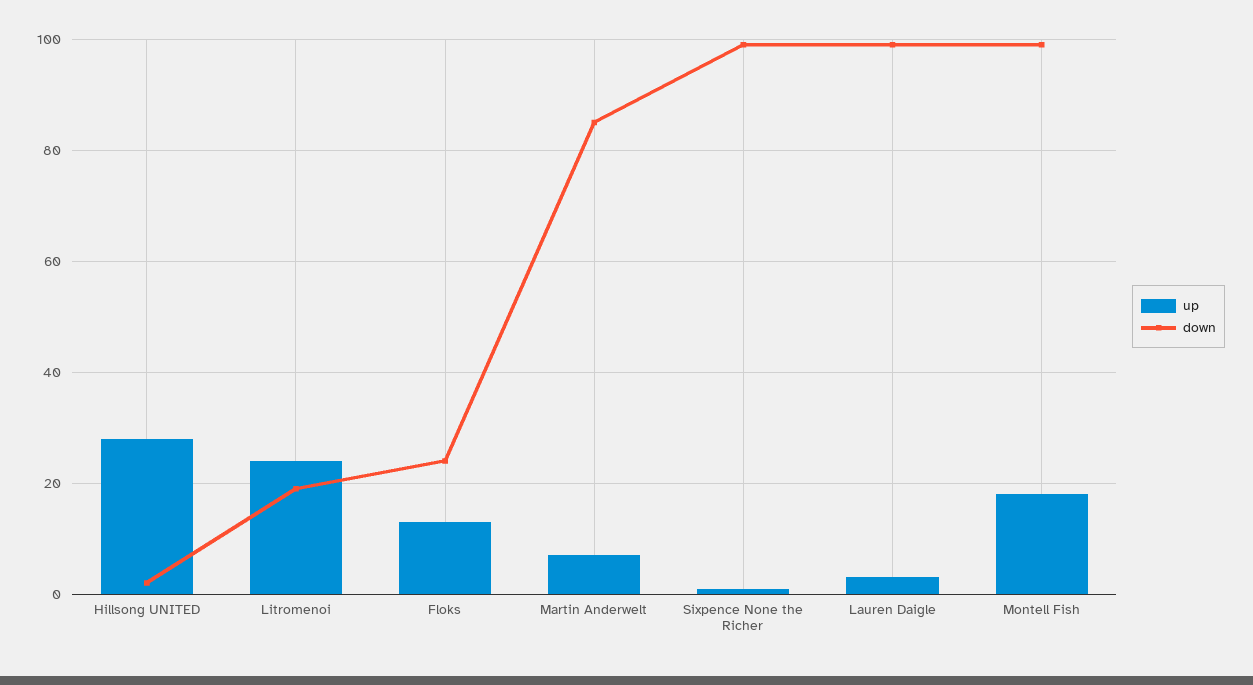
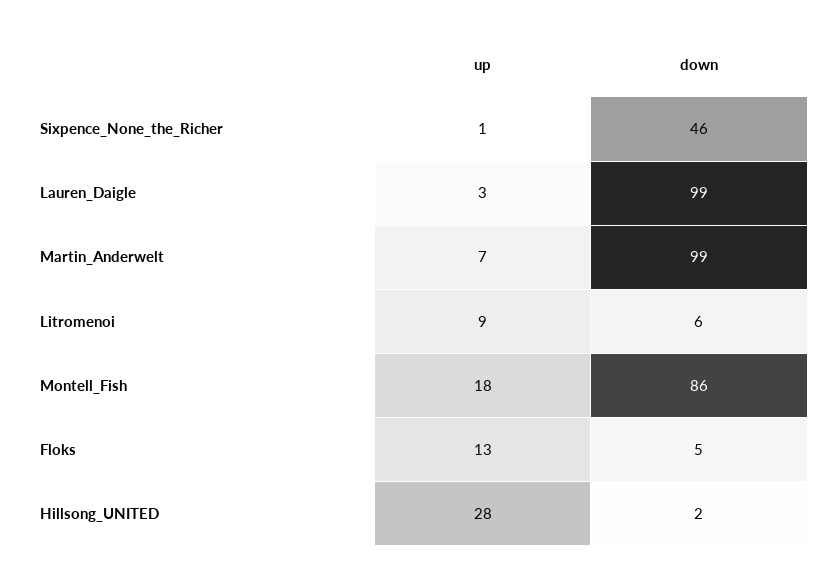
up, Litromenoi: 25 -> 9
down, Litromenoi: 20 -> 6
down, Floks: 25 -> 5
down, Martin Anderwelt: 85 -> 99
down, Sixpence None the Richer: 100 -> 46
down, Montell Fish: 100 -> 86

